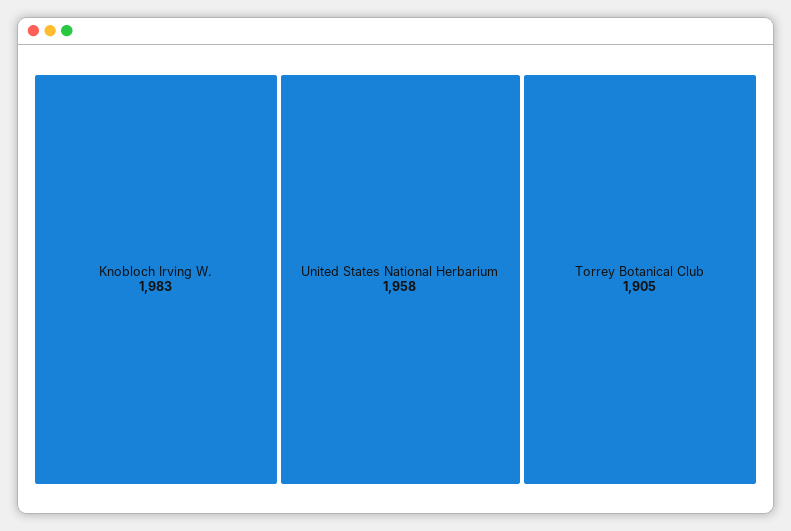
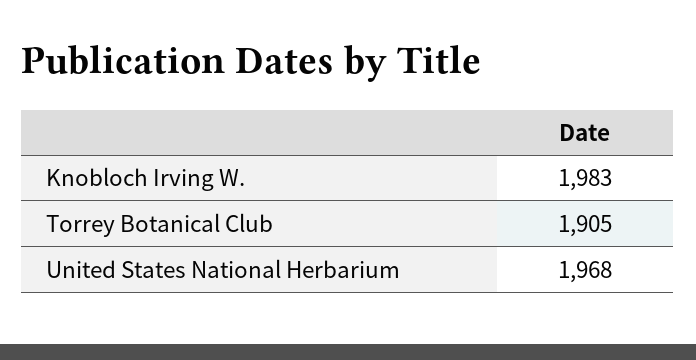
United States National Herbarium: 1958 -> 1968

